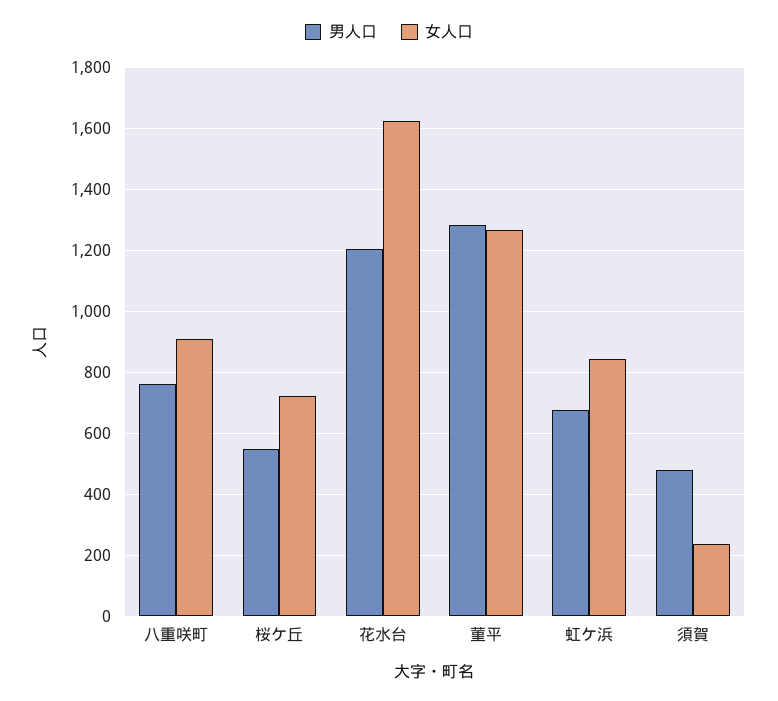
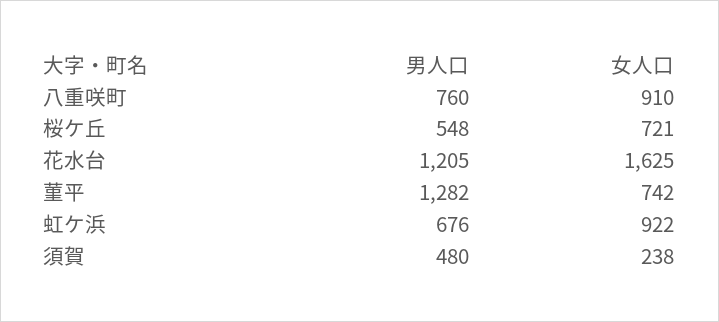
女人口, 菫平: 1260 -> 742
女人口, 虹ケ浜: 840 -> 922

